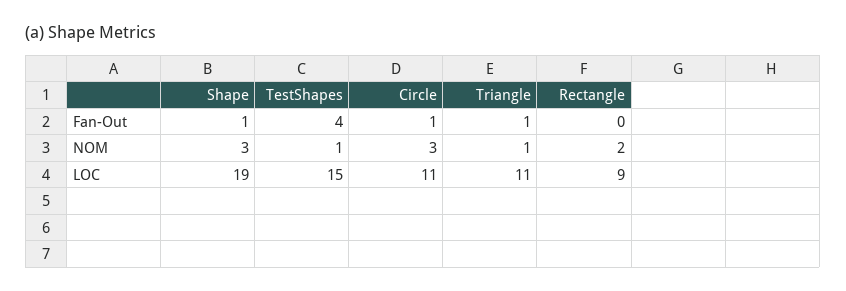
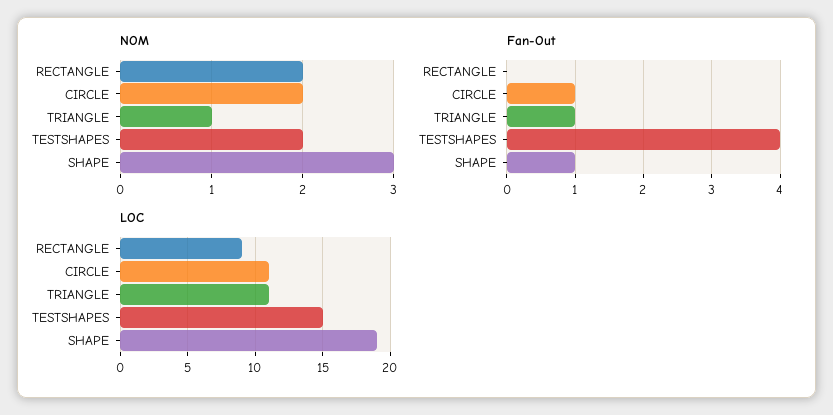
NOM, TestShapes: 1 -> 2
NOM, Circle: 3 -> 2

